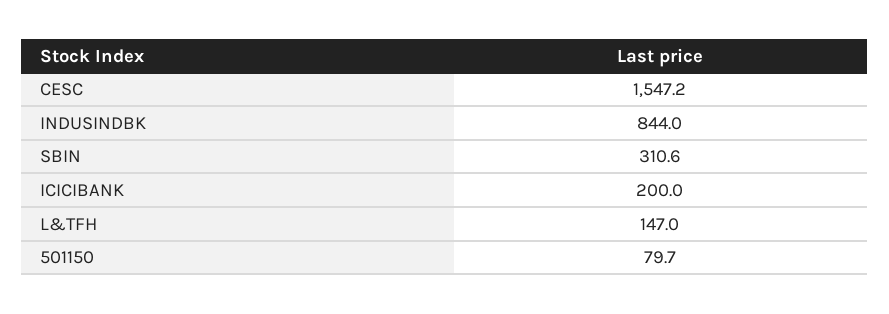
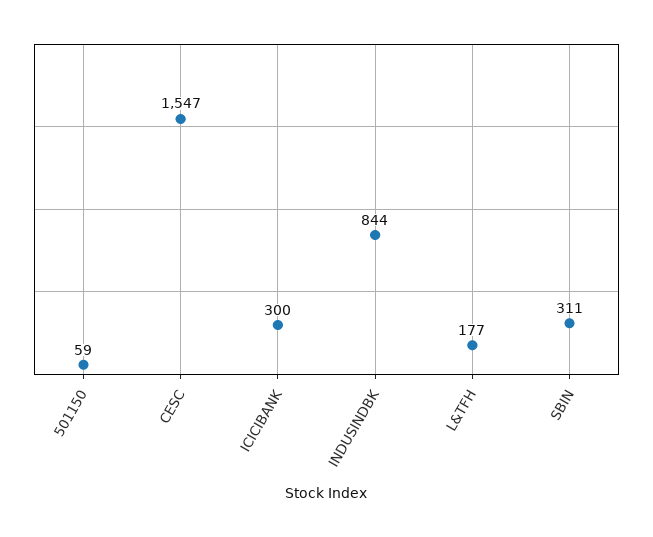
ICICIBANK: 200 -> 300
L&TFH: 147 -> 177
501150: 79.7 -> 59

